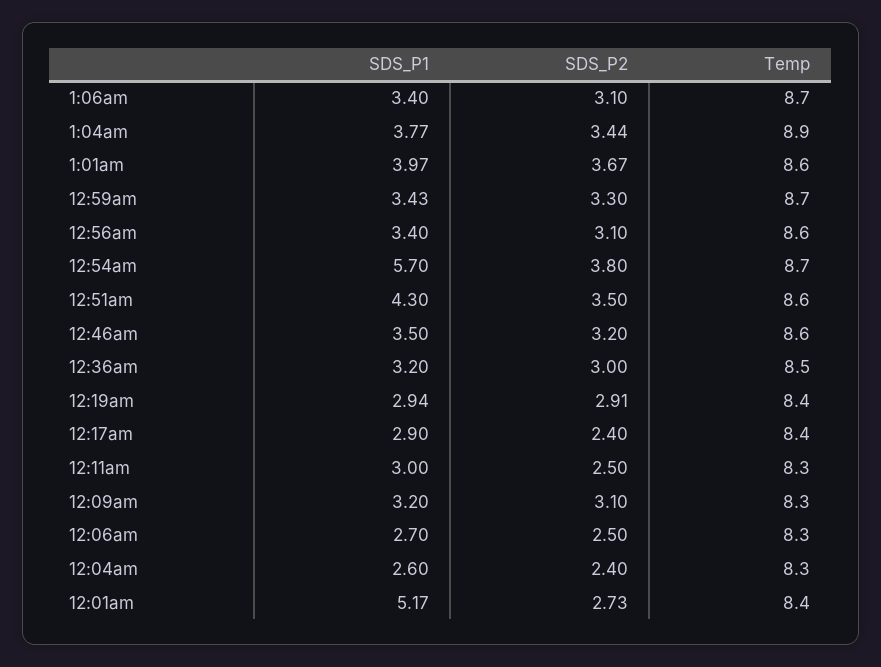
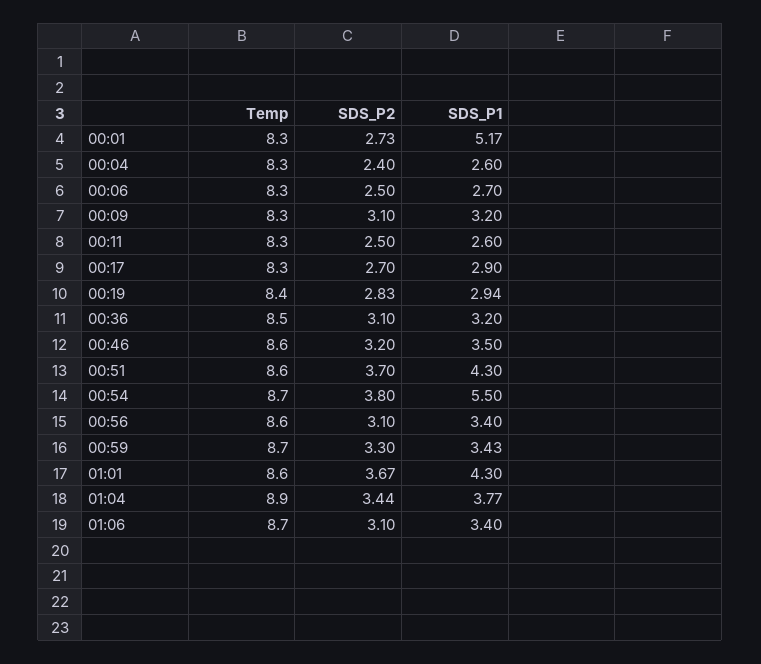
SDS_P1, 1:01am: 3.97 -> 4.3
SDS_P1, 12:54am: 5.7 -> 5.5
SDS_P2, 12:51am: 3.5 -> 3.7
SDS_P2, 12:36am: 3 -> 3.1
SDS_P2, 12:19am: 2.91 -> 2.83
SDS_P2, 12:17am: 2.4 -> 2.7
Temp, 12:17am: 8.4 -> 8.3
SDS_P1, 12:11am: 3 -> 2.6
Temp, 12:01am: 8.4 -> 8.3

